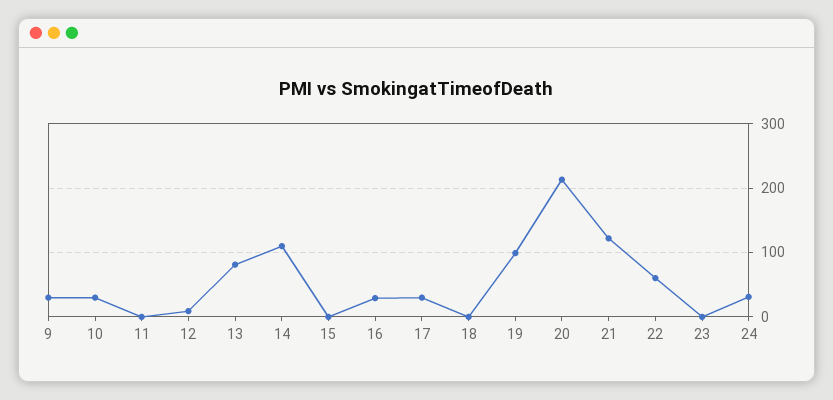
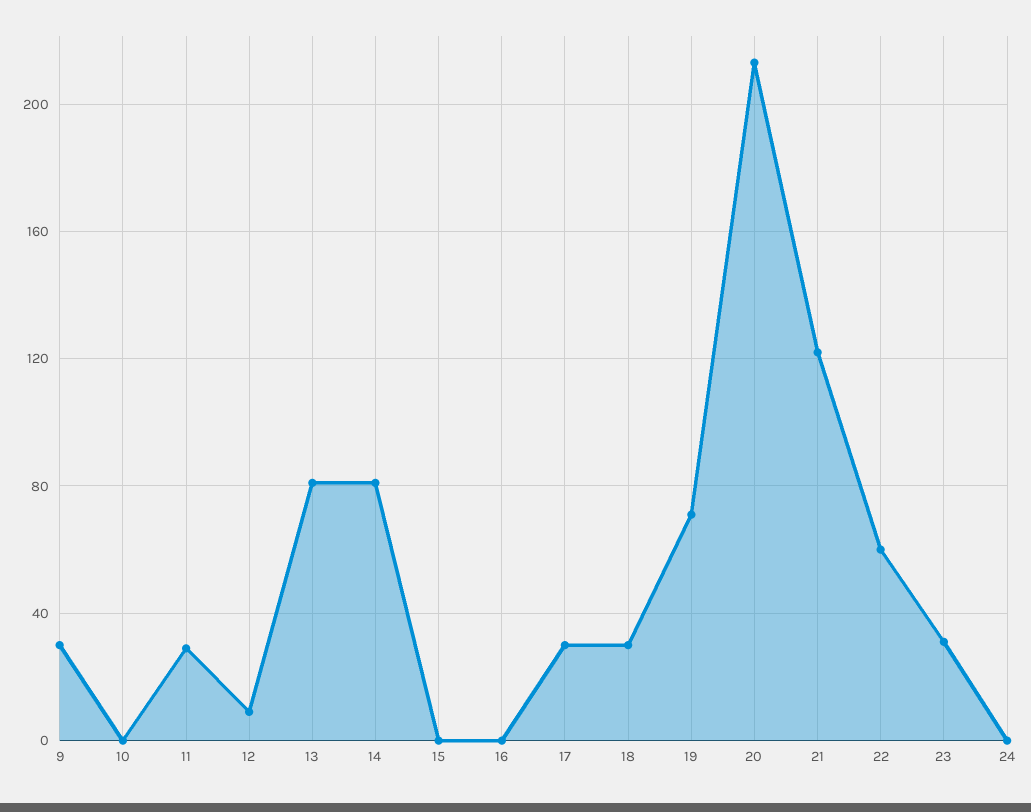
10: 30 -> 0
11: 0 -> 30
14: 110 -> 80
16: 30 -> 0
18: 0 -> 30
19: 100 -> 70
23: 0 -> 30
24: 30 -> 0

